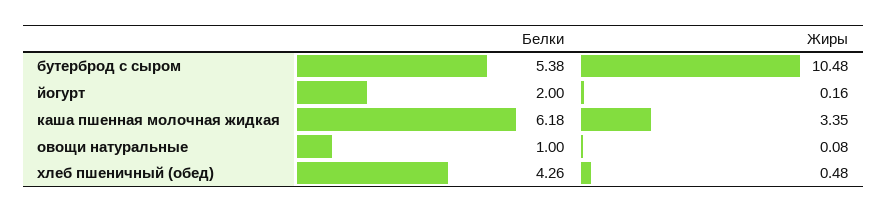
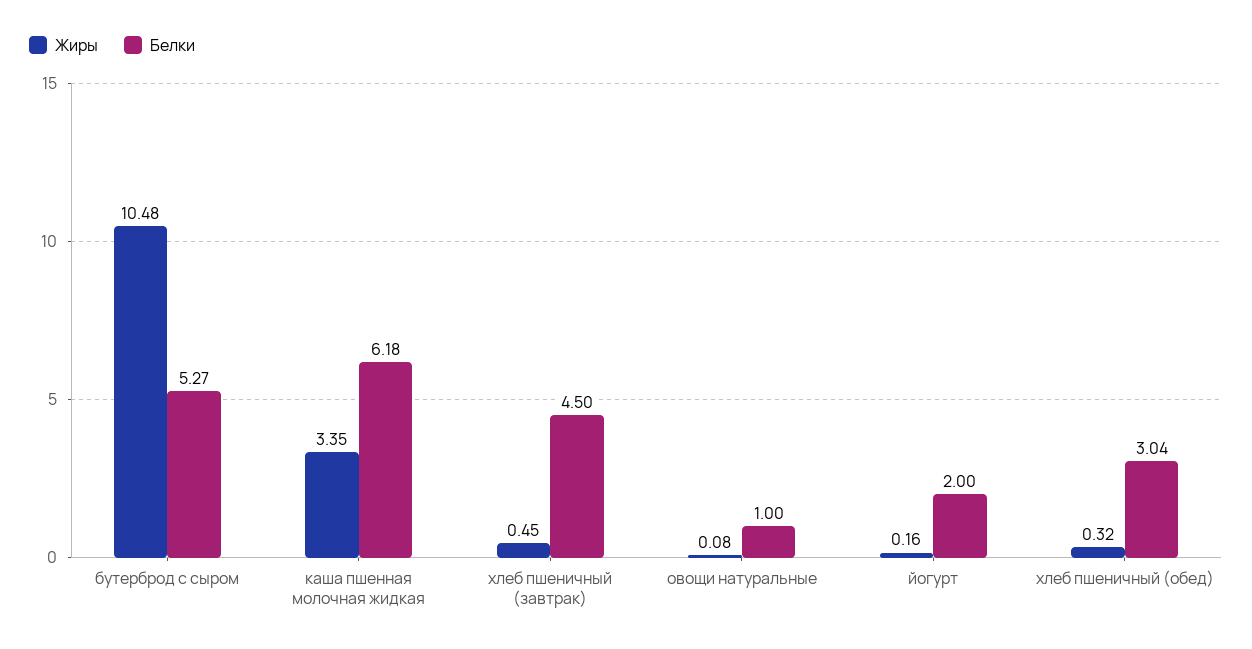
Белки, бутерброд с сыром: 5.38 -> 5.27
Белки, хлеб пшеничный (обед): 4.26 -> 3.04
Жиры, хлеб пшеничный (обед): 0.48 -> 0.32
Жиры, хлеб пшеничный (завтрак): none -> 0.45
Белки, хлеб пшеничный (завтрак): none -> 4.5

